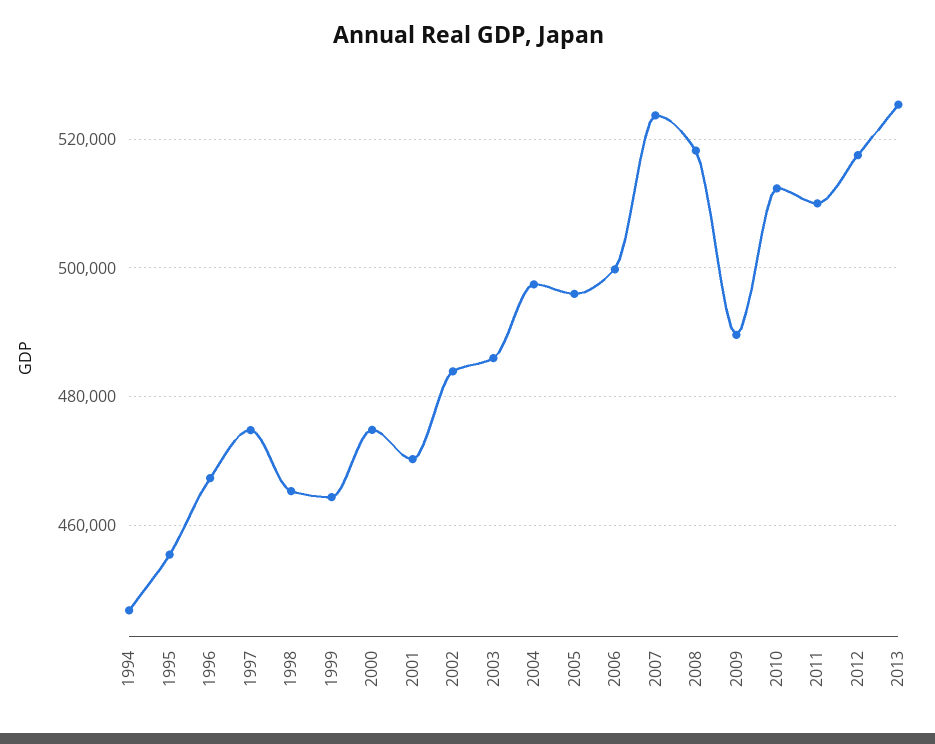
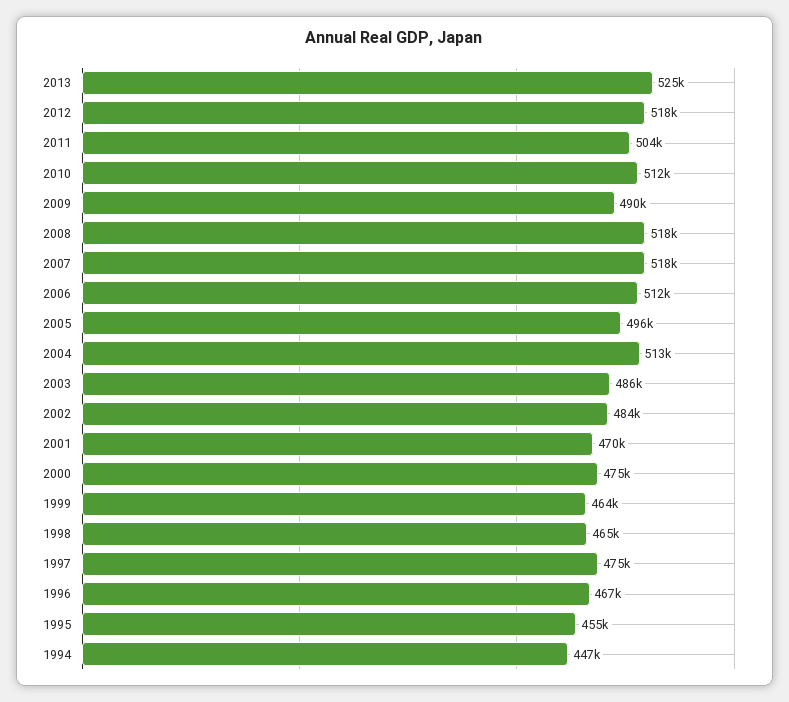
2004: 498000 -> 513000
2006: 500000 -> 512000
2007: 524000 -> 518000
2011: 510000 -> 504000

